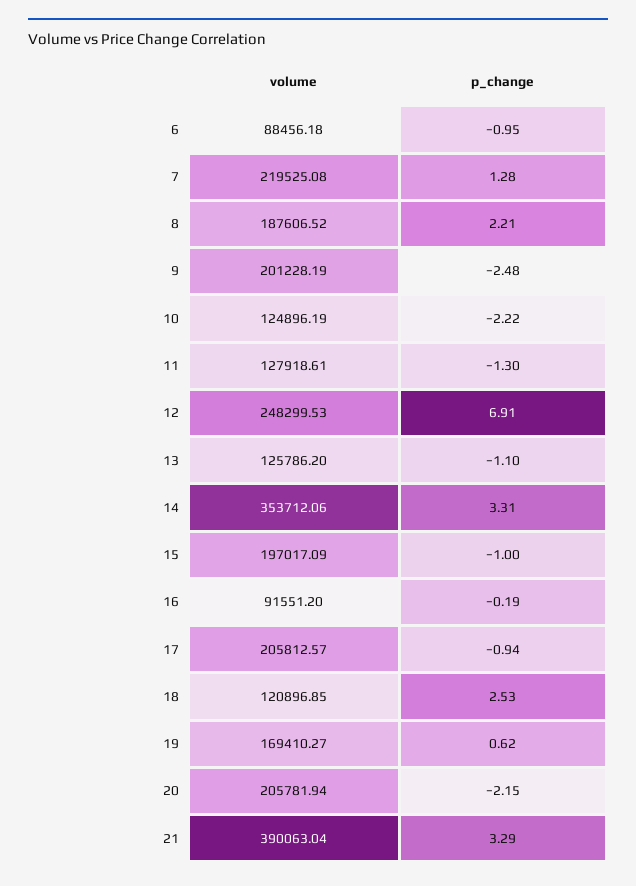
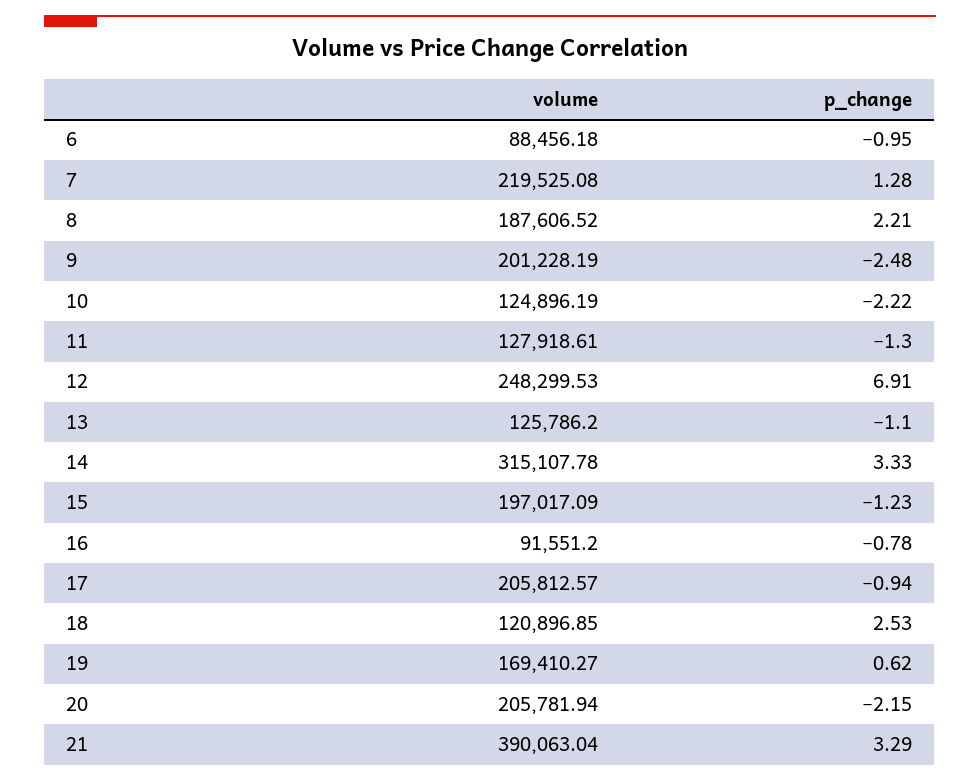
volume, 14: 353712.06 -> 315107.78
p_change, 14: 3.31 -> 3.33
p_change, 15: -1 -> -1.23
p_change, 16: -0.19 -> -0.78

